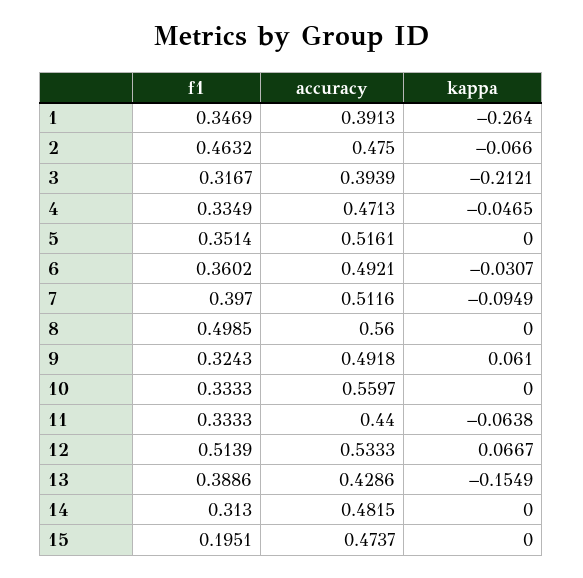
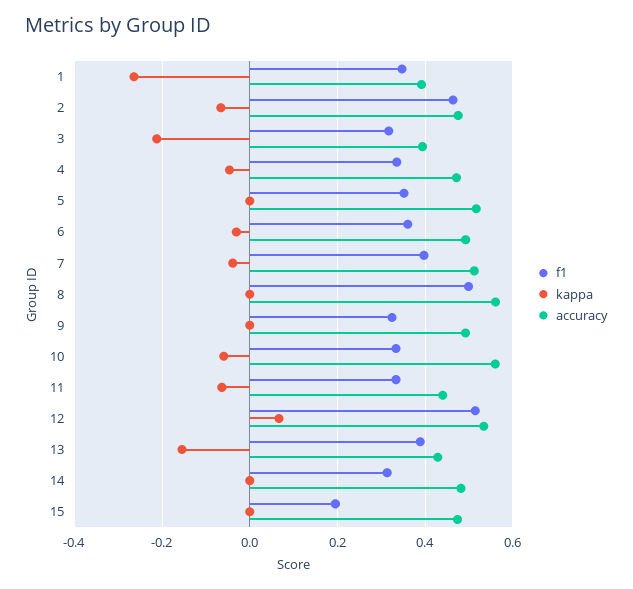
kappa, 7: -0.0949 -> -0.04
kappa, 9: 0.061 -> 0
kappa, 10: 0 -> -0.06

